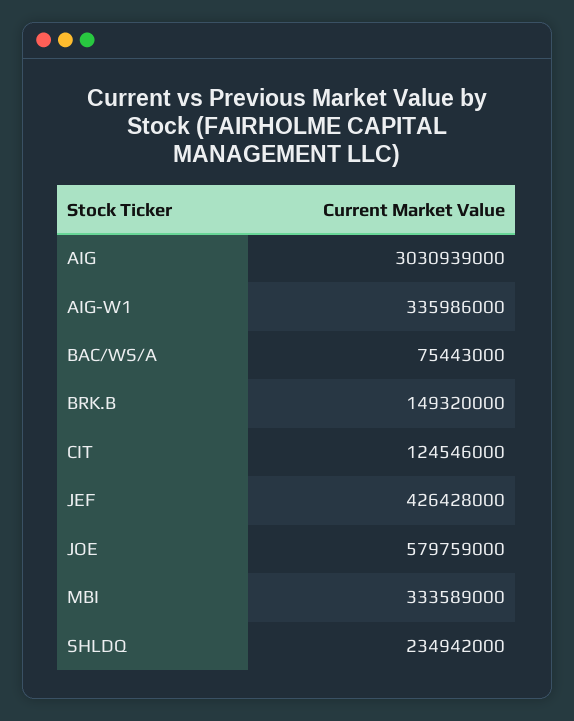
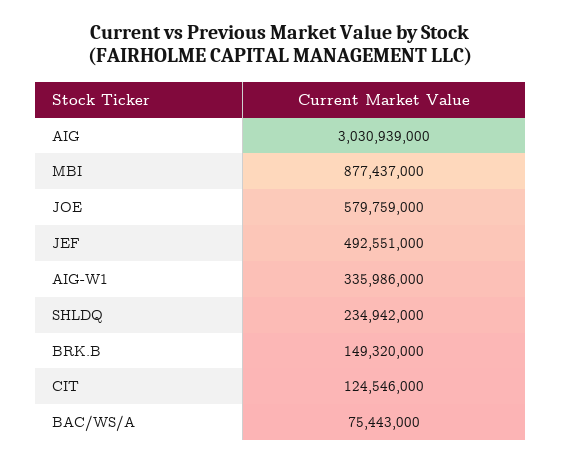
JEF: 426428000 -> 492551000
MBI: 333589000 -> 877437000

